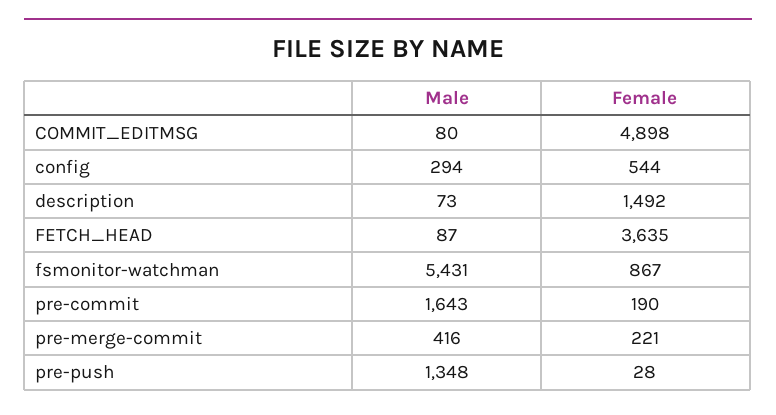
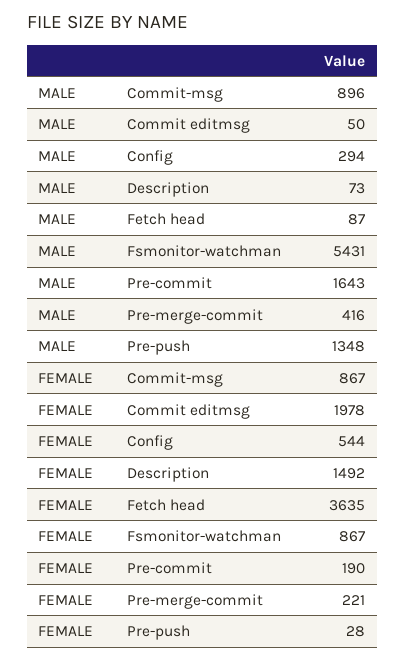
Male, COMMIT_EDITMSG: 80 -> 50
Female, COMMIT_EDITMSG: 4898 -> 1978
Male, Commit-msg: none -> 896
Female, Commit-msg: none -> 867

